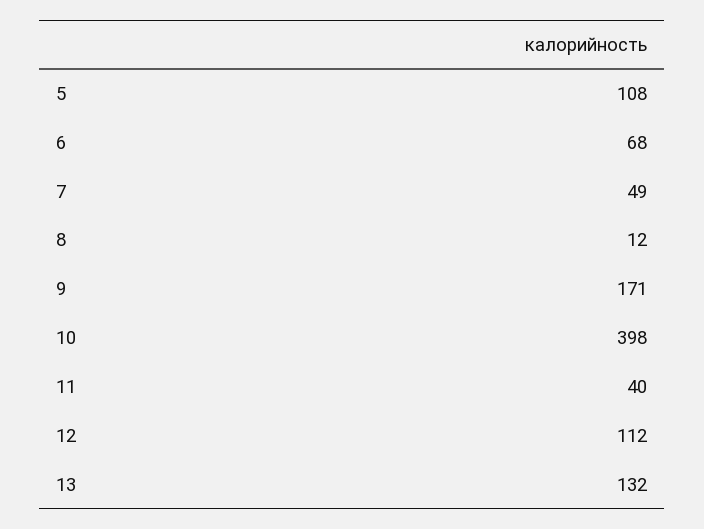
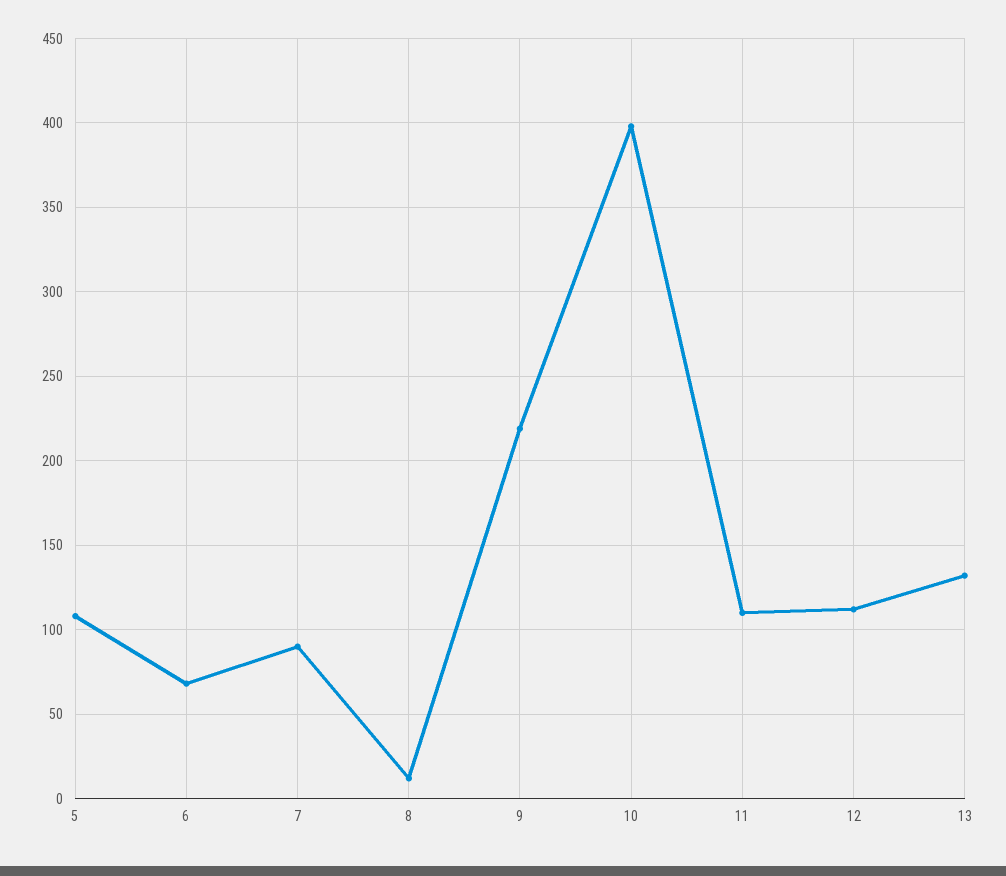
7: 49 -> 90
9: 171 -> 220
11: 40 -> 110

